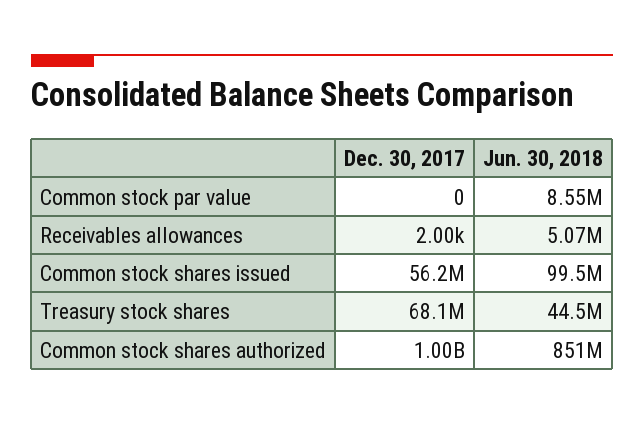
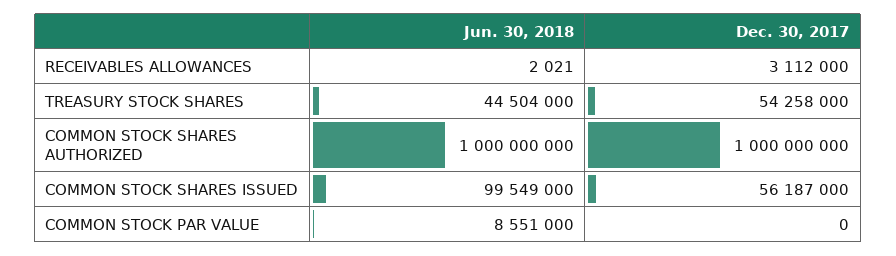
Dec. 30, 2017, Receivables allowances: 2000 -> 3112000
Jun. 30, 2018, Receivables allowances: 5070000 -> 2021
Dec. 30, 2017, Treasury stock shares: 68100000 -> 54258000
Jun. 30, 2018, Common stock shares authorized: 851000000 -> 1000000000

